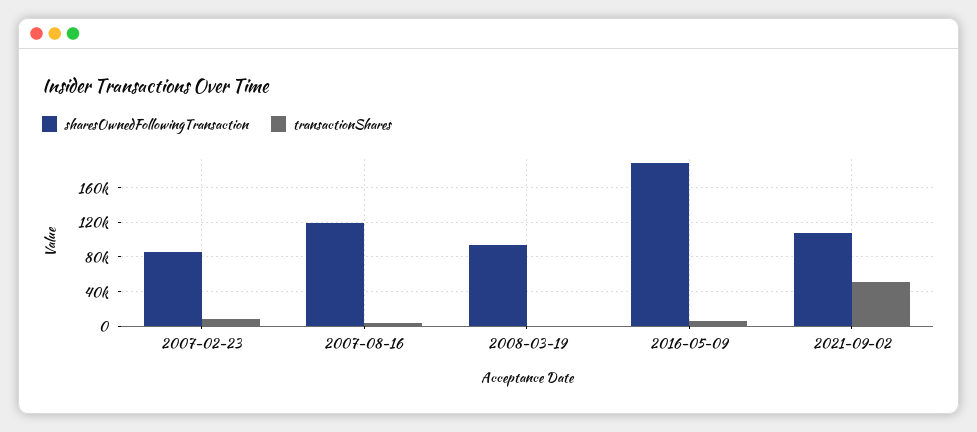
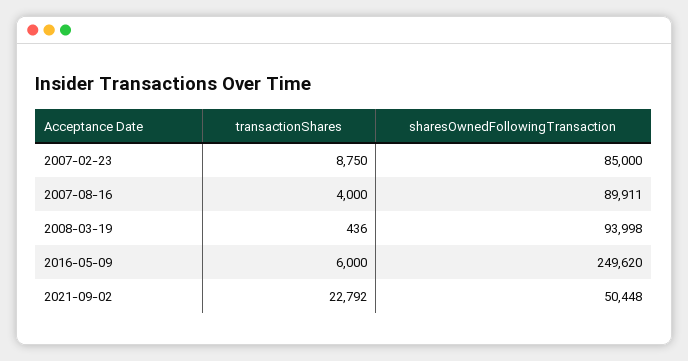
sharesOwnedFollowingTransaction, 2007-08-16: 120000 -> 89911
sharesOwnedFollowingTransaction, 2016-05-09: 190000 -> 249620
sharesOwnedFollowingTransaction, 2021-09-02: 110000 -> 50448
transactionShares, 2021-09-02: 50000 -> 22792

